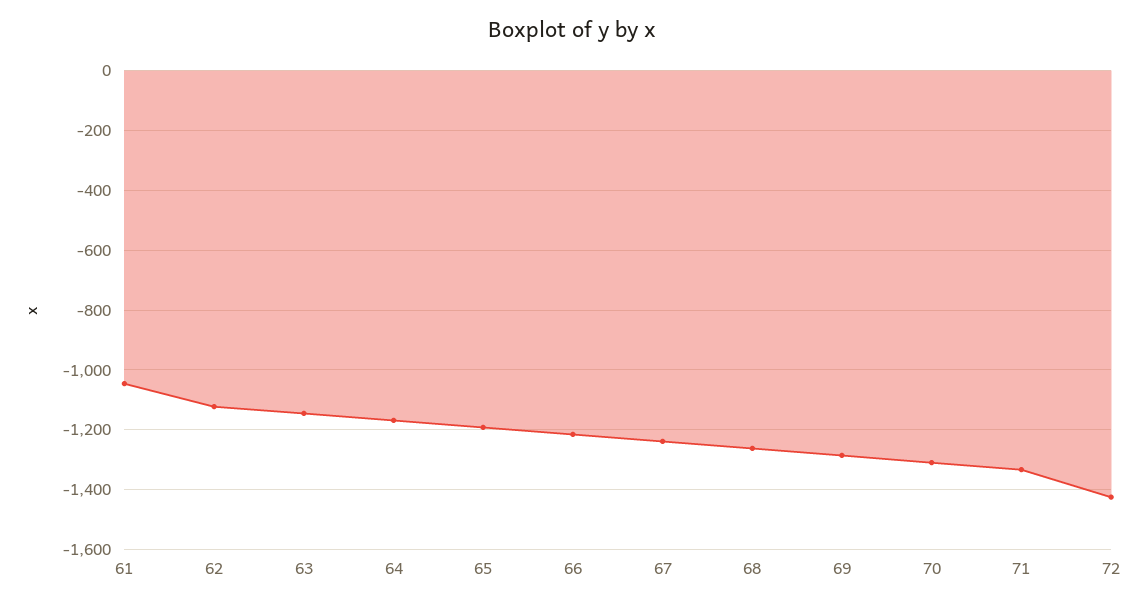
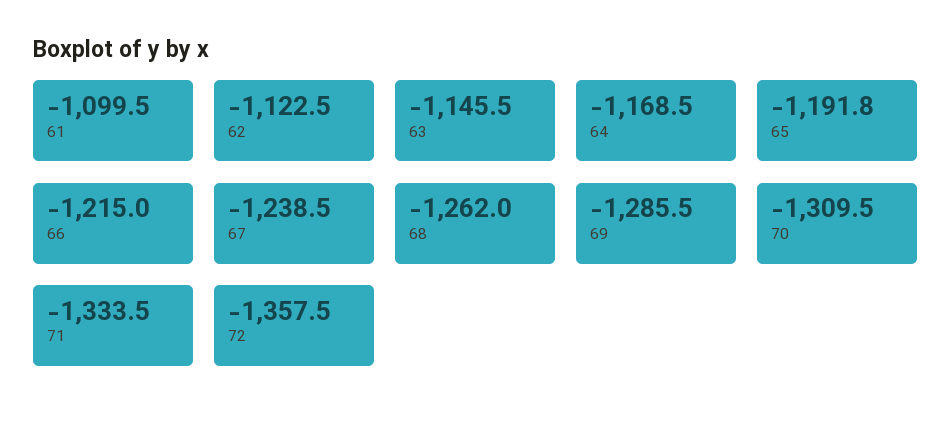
61: -1050 -> -1099.5
72: -1425 -> -1357.5

